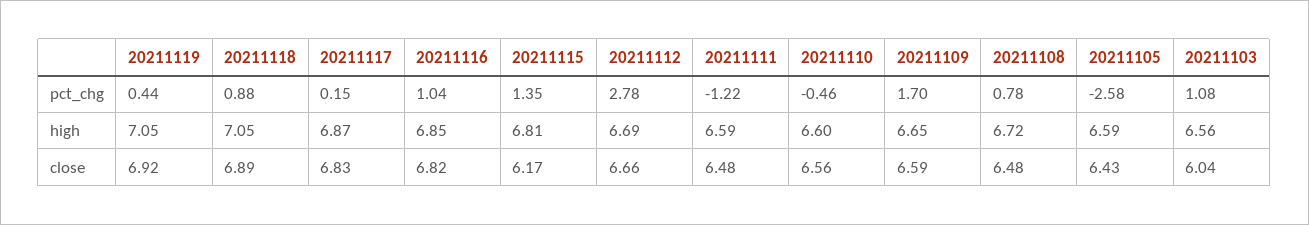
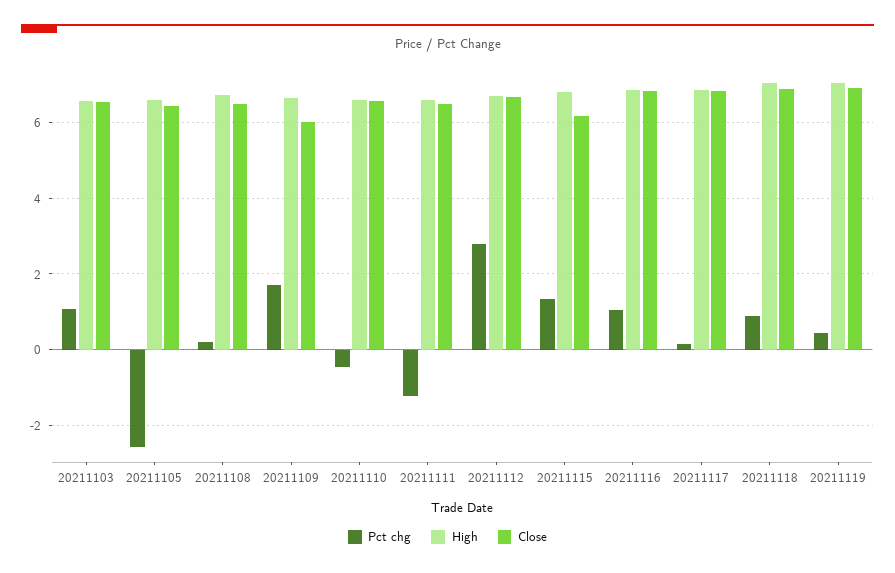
pct_chg, 20211108: 0.78 -> 0.2
close, 20211109: 6.59 -> 6
close, 20211103: 6.04 -> 6.6

